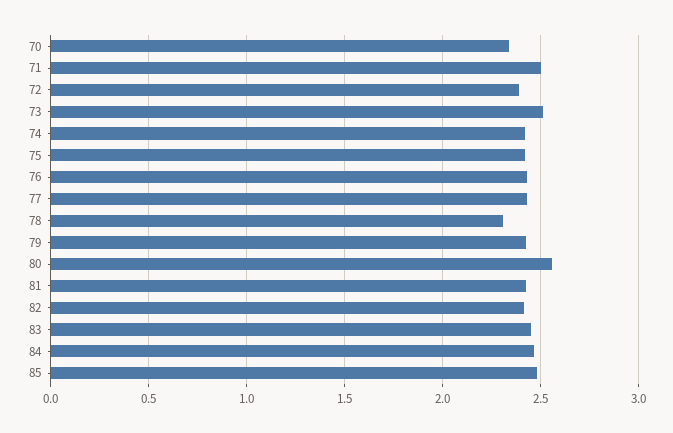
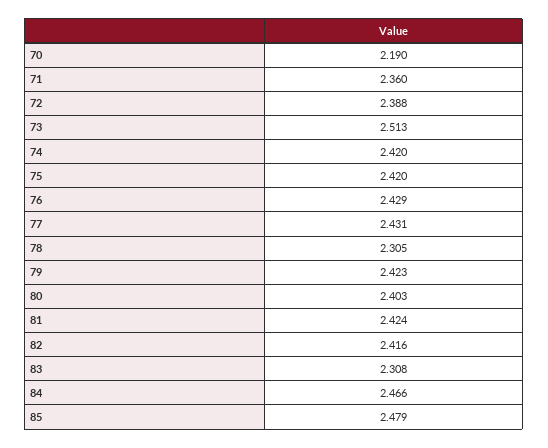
70: 2.35 -> 2.19
71: 2.5 -> 2.36
80: 2.55 -> 2.403
83: 2.45 -> 2.308

